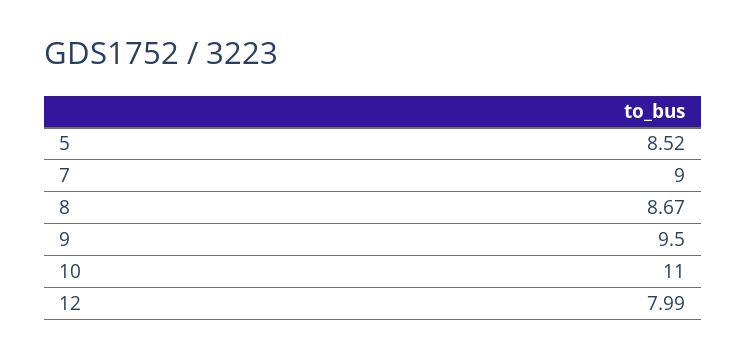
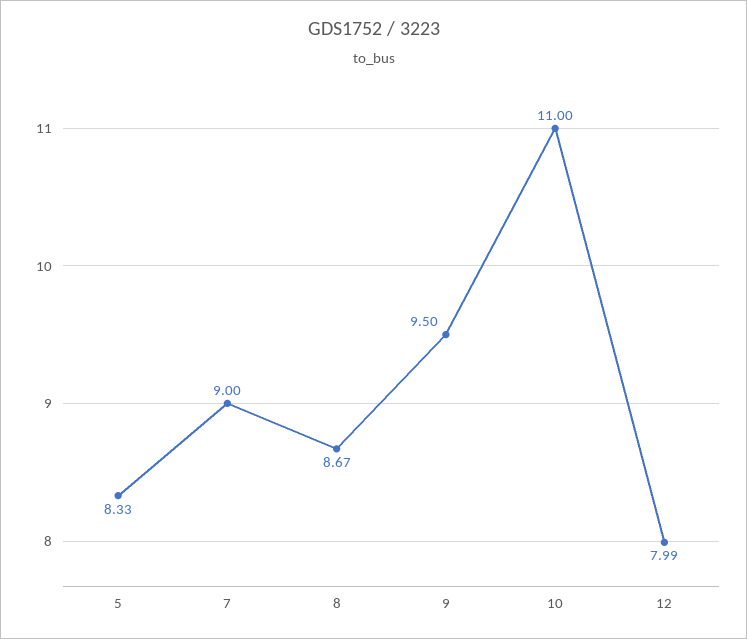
5: 8.52 -> 8.33

